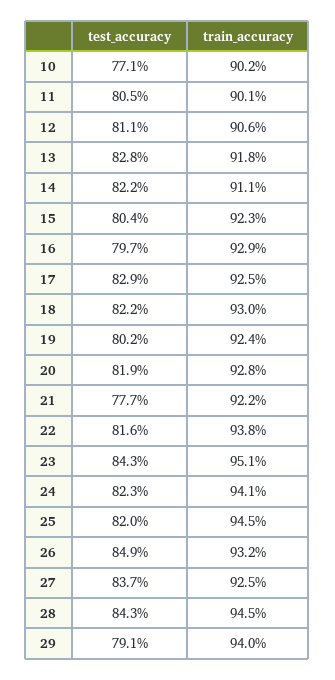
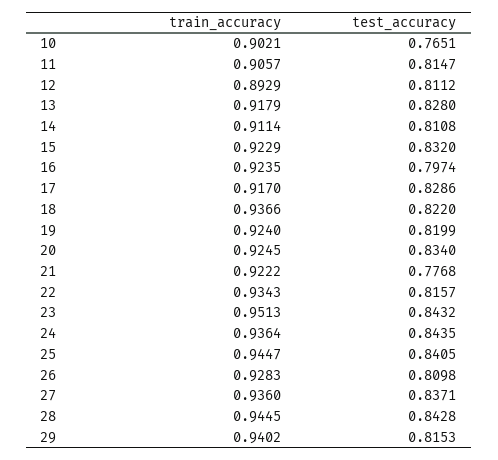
test_accuracy, 10: 0.771 -> 0.7651
test_accuracy, 11: 0.805 -> 0.8147
train_accuracy, 11: 0.901 -> 0.9057
train_accuracy, 12: 0.906 -> 0.8929
test_accuracy, 14: 0.822 -> 0.8108
test_accuracy, 15: 0.804 -> 0.832
train_accuracy, 16: 0.929 -> 0.9235
train_accuracy, 17: 0.925 -> 0.917
train_accuracy, 18: 0.93 -> 0.9366
test_accuracy, 19: 0.802 -> 0.8199
test_accuracy, 20: 0.819 -> 0.834
train_accuracy, 20: 0.928 -> 0.9245
train_accuracy, 22: 0.938 -> 0.9343
test_accuracy, 24: 0.823 -> 0.8435
train_accuracy, 24: 0.941 -> 0.9364
test_accuracy, 25: 0.82 -> 0.8405
test_accuracy, 26: 0.849 -> 0.8098
train_accuracy, 26: 0.932 -> 0.9283
train_accuracy, 27: 0.925 -> 0.936
test_accuracy, 29: 0.791 -> 0.8153

